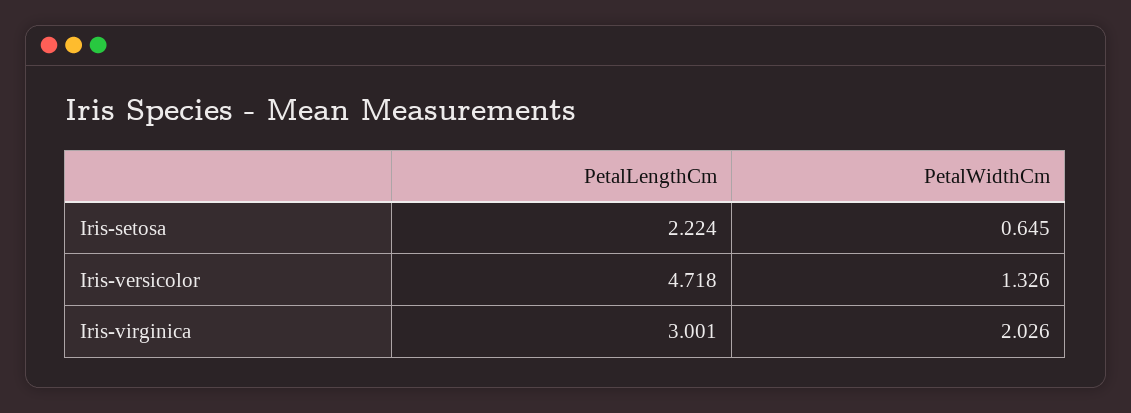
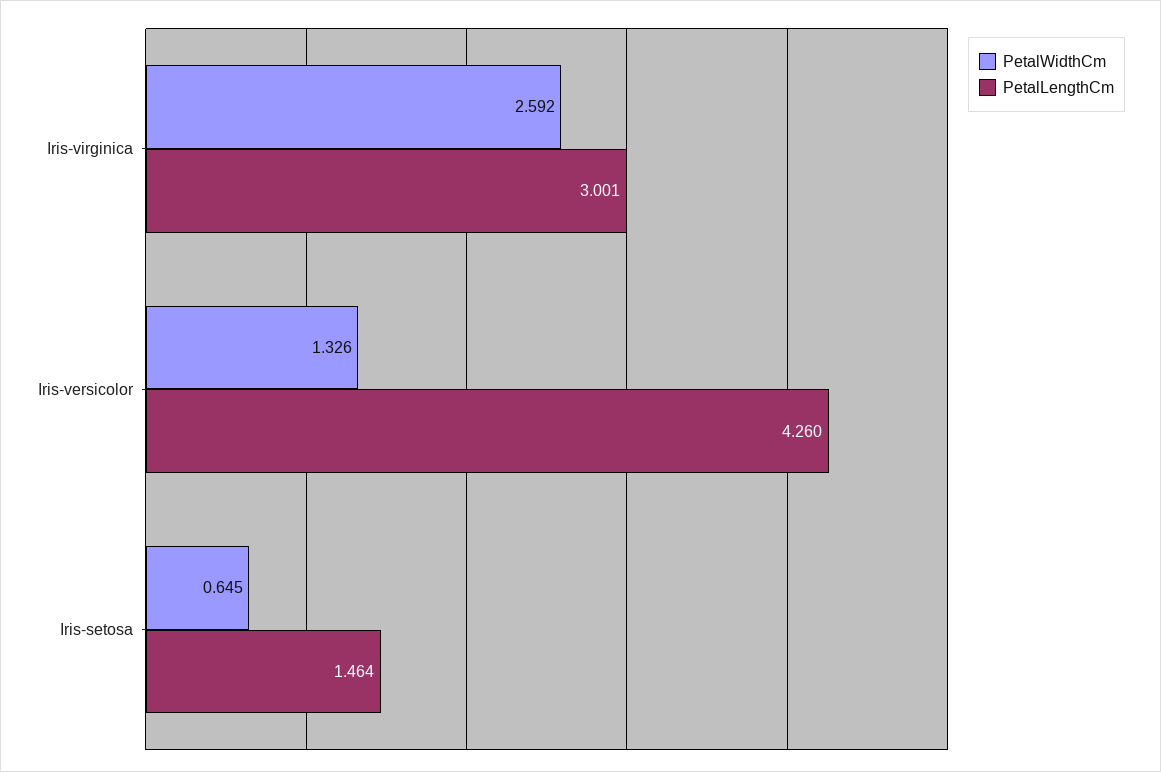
PetalLengthCm, Iris-setosa: 2.224 -> 1.464
PetalLengthCm, Iris-versicolor: 4.718 -> 4.26
PetalWidthCm, Iris-virginica: 2.026 -> 2.592

